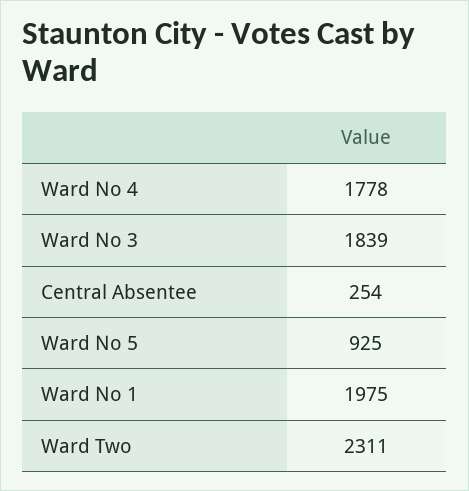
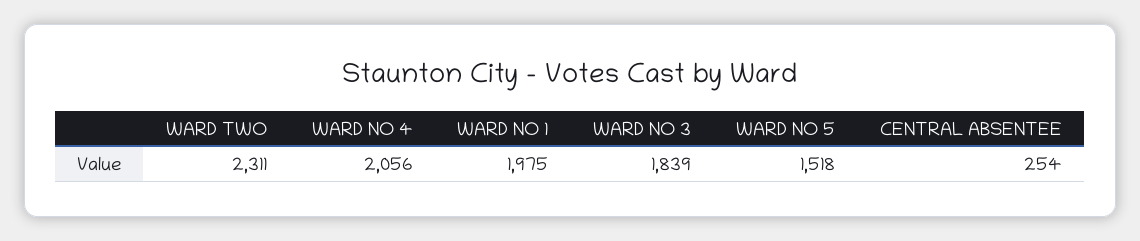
Ward No 4: 1778 -> 2056
Ward No 5: 925 -> 1518

